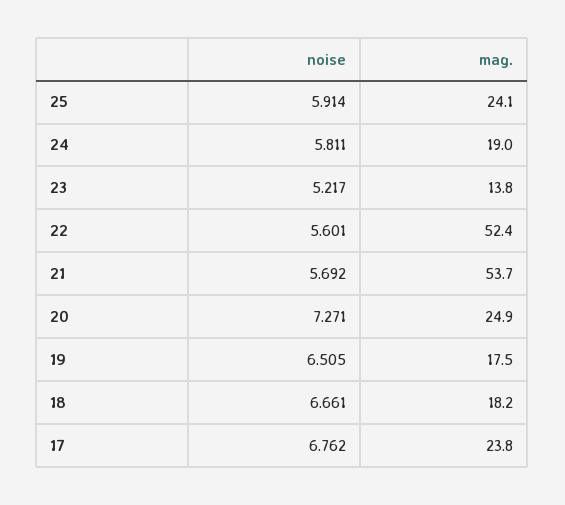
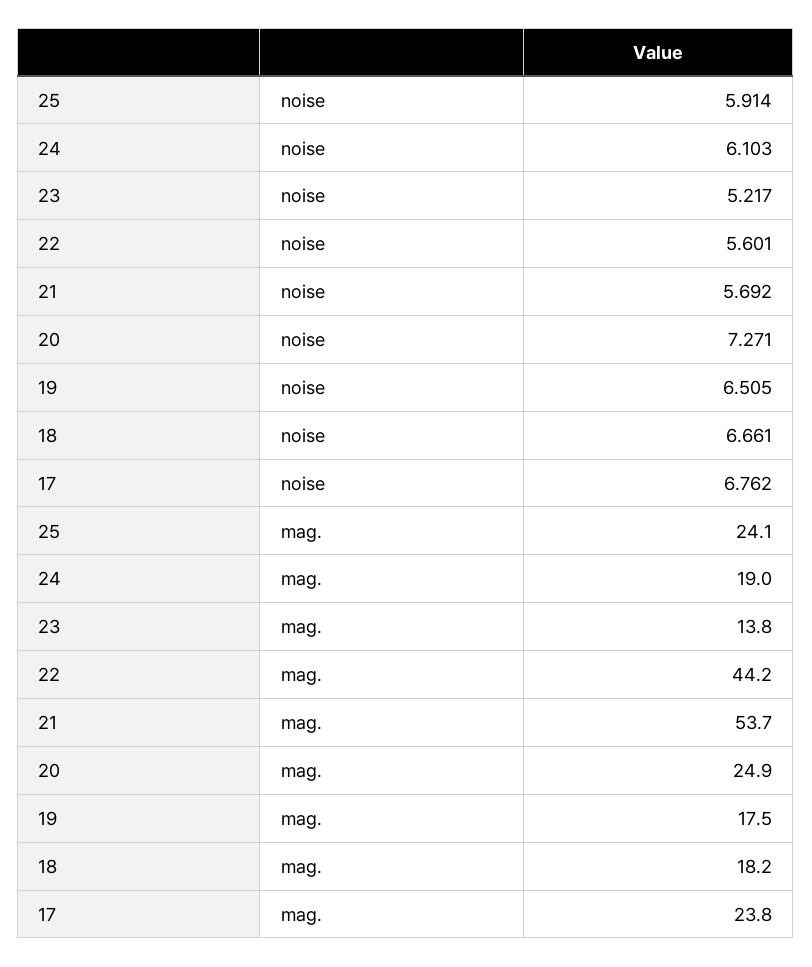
noise, 24: 5.811 -> 6.103
mag., 22: 52.4 -> 44.2

